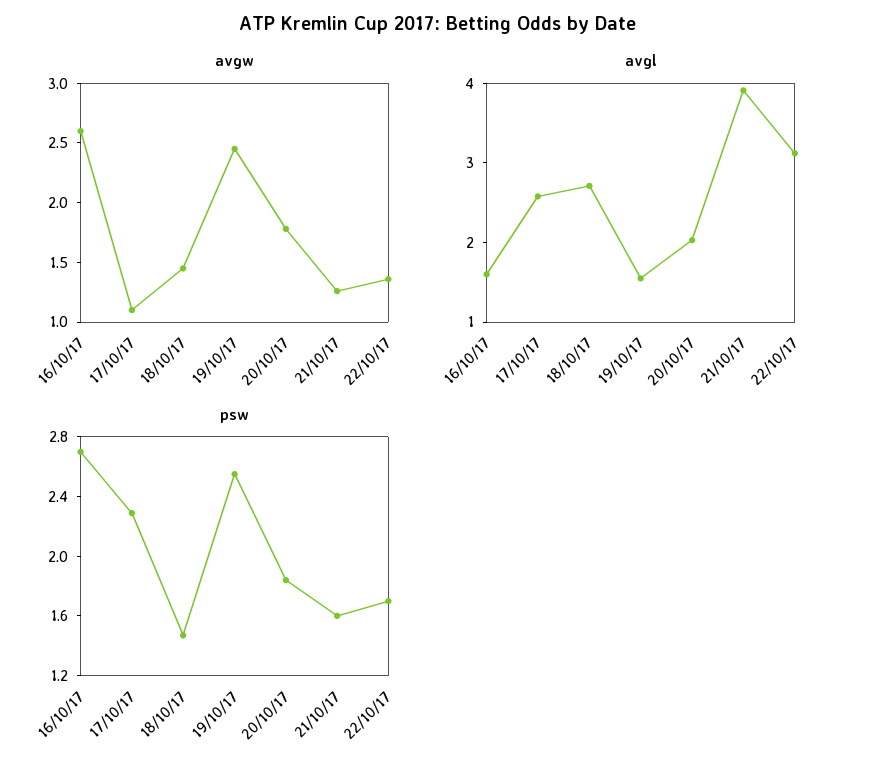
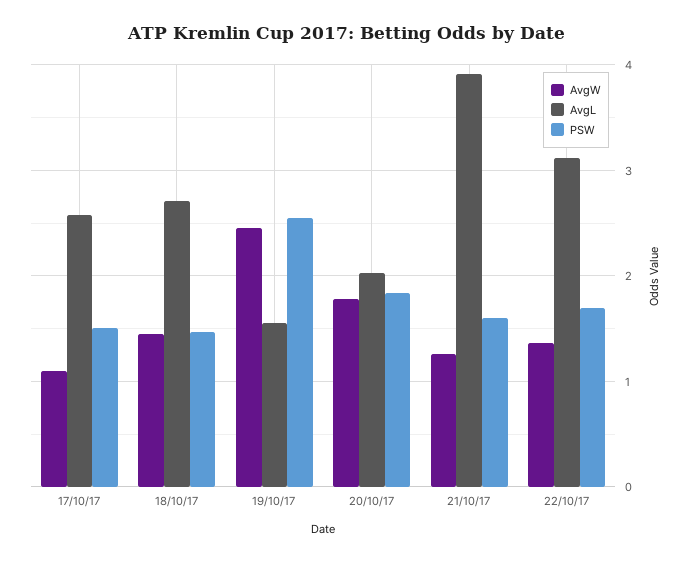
avgw, 16/10/17: 2.6 -> none
avgl, 16/10/17: 1.6 -> none
psw, 16/10/17: 2.7 -> none
psw, 17/10/17: 2.3 -> 1.5

